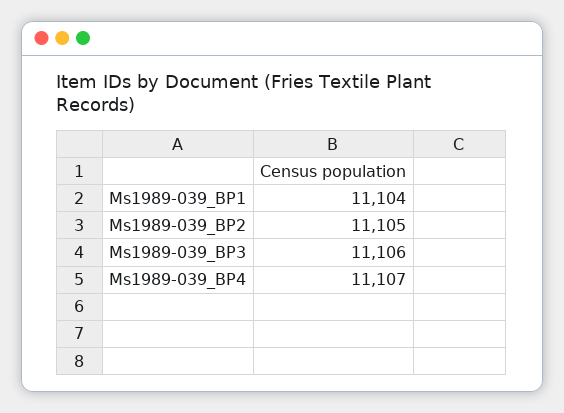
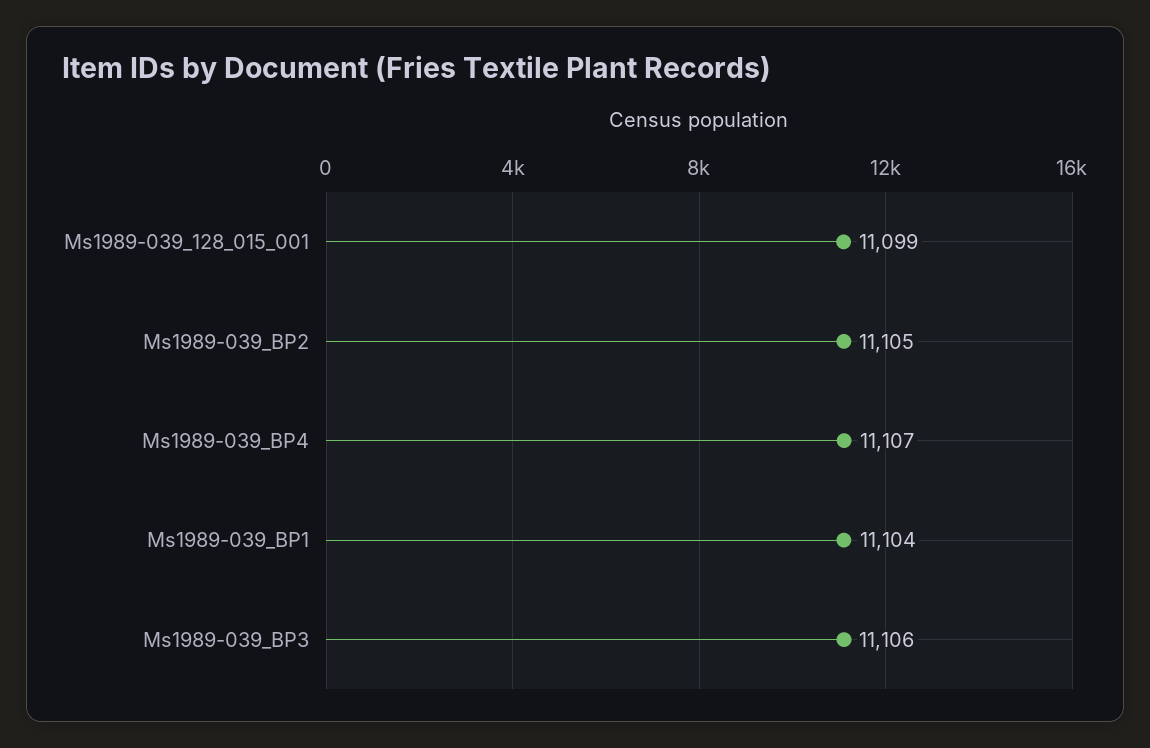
Ms1989-039_128_015_001: none -> 11099

